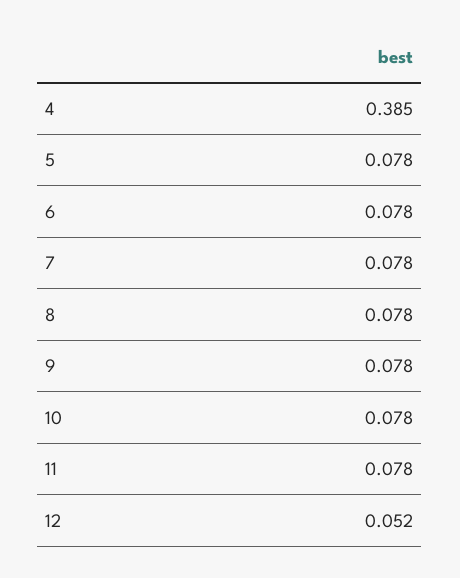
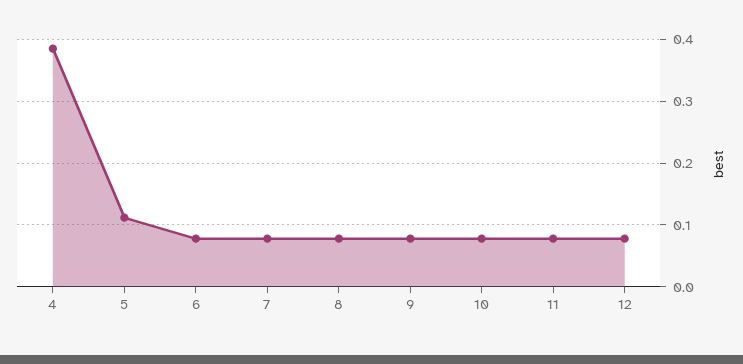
5: 0.078 -> 0.11
12: 0.052 -> 0.08

